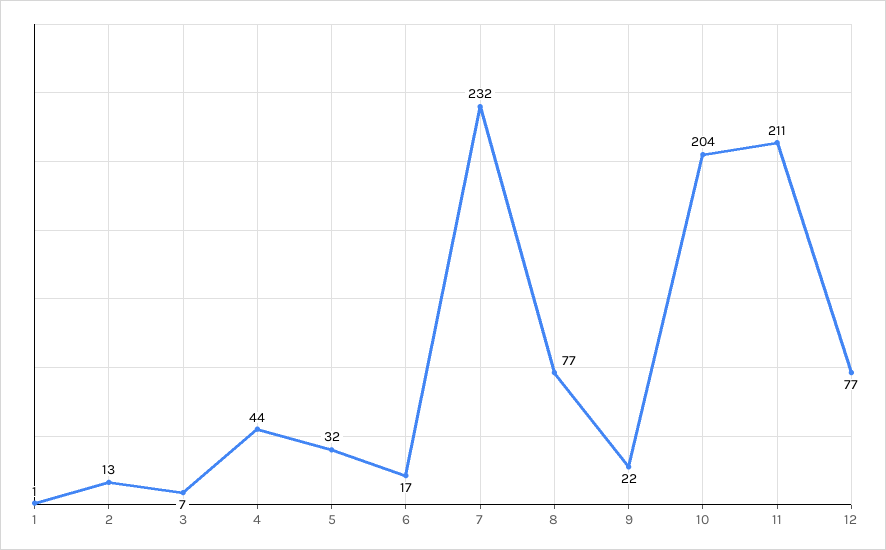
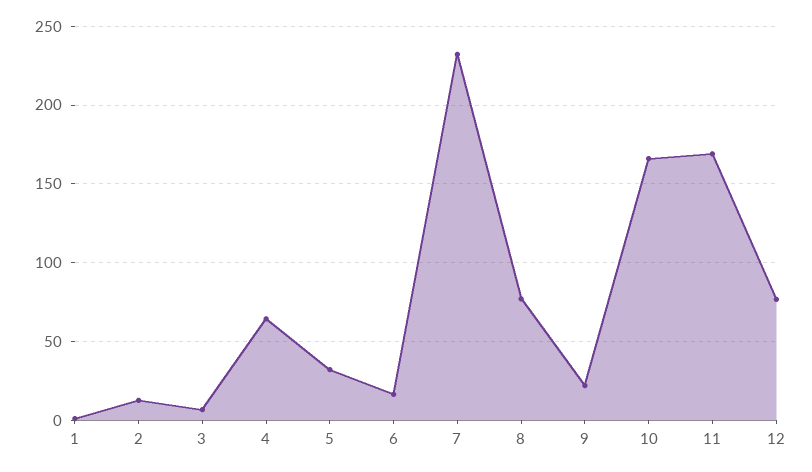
4: 44 -> 65
10: 204 -> 165
11: 211 -> 170

